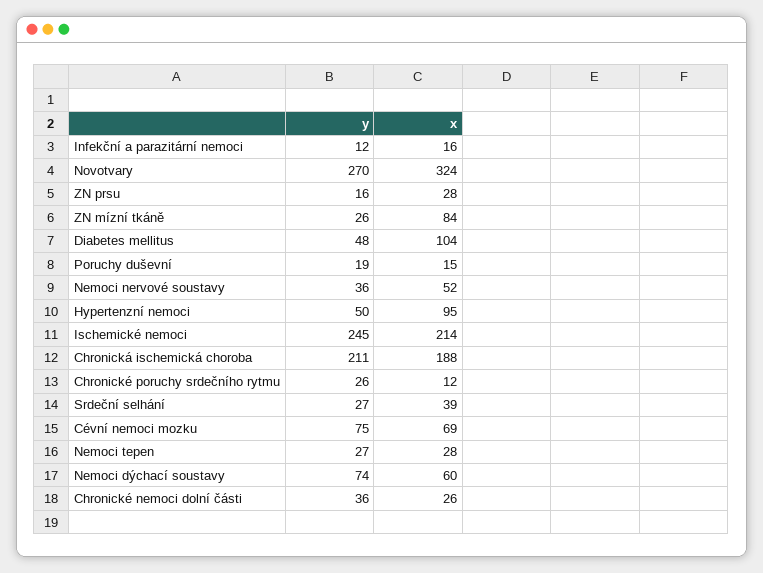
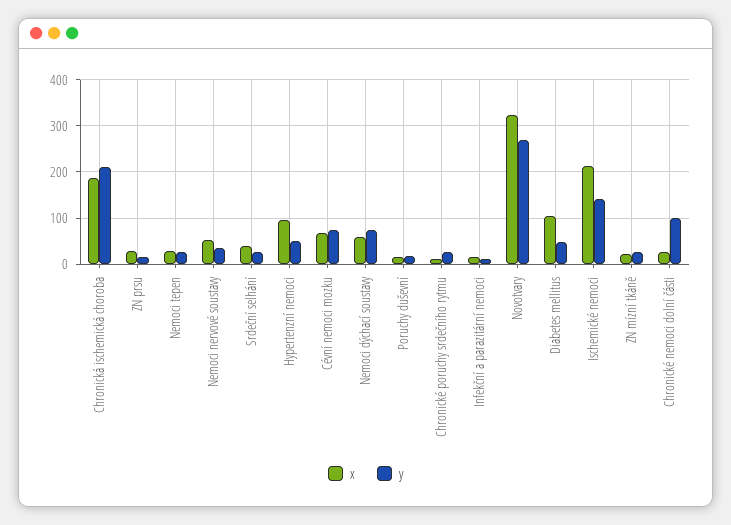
x, ZN mízní tkáně: 84 -> 20
y, Ischemické nemoci: 245 -> 140
y, Chronické nemoci dolní části: 36 -> 100

